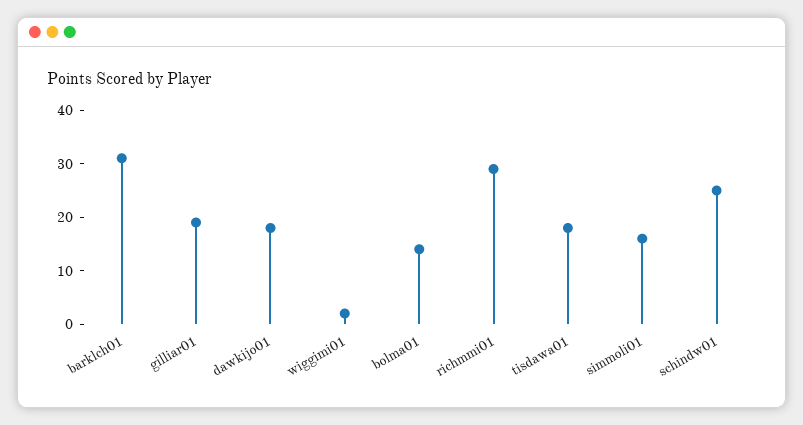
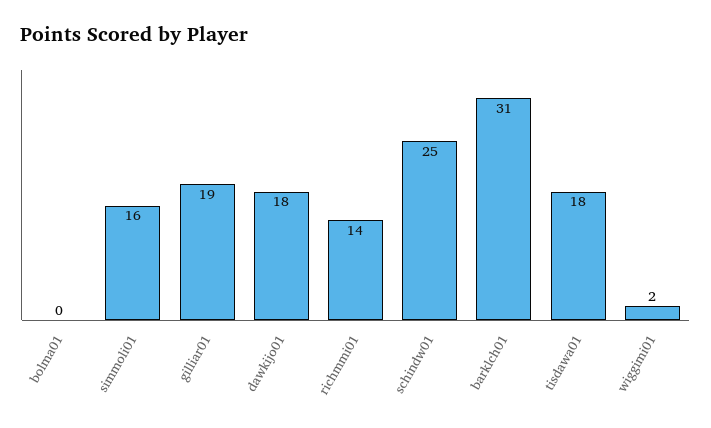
bolma01: 15 -> 0
richmmi01: 30 -> 14

